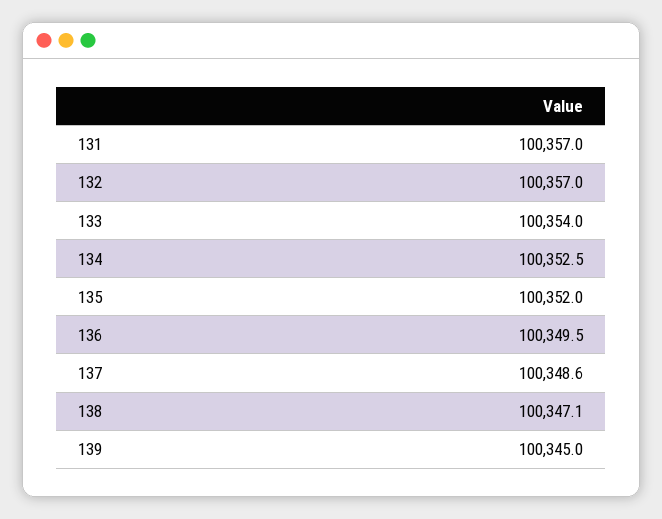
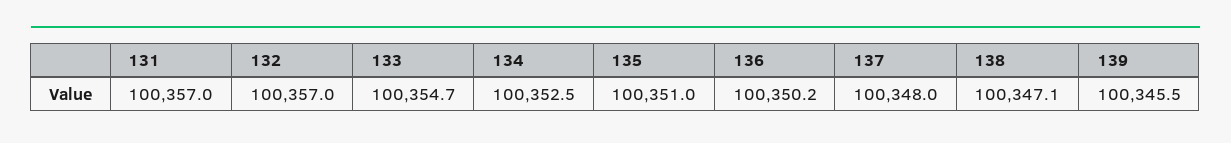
133: 100354 -> 100354.7
135: 100352 -> 100351
136: 100349.5 -> 100350.2
137: 100348.6 -> 100348
139: 100345 -> 100345.5

